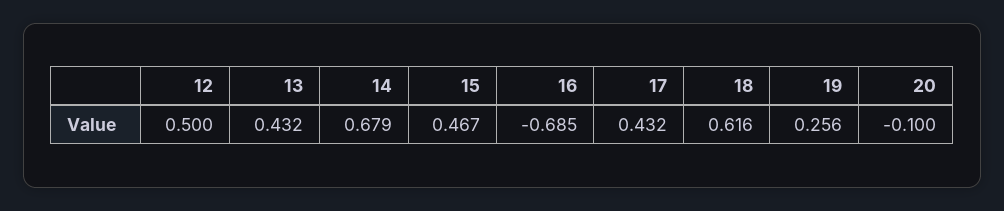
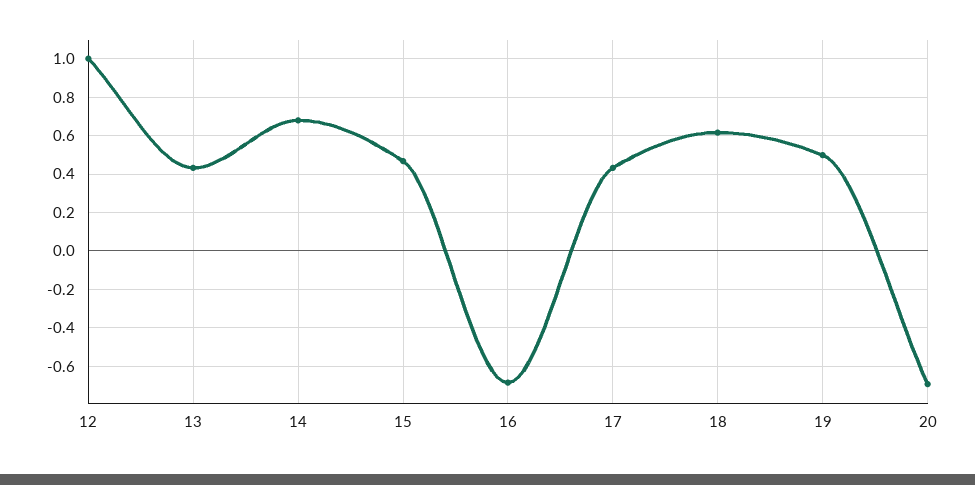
12: 0.5 -> 1
19: 0.256 -> 0.5
20: -0.1 -> -0.7

